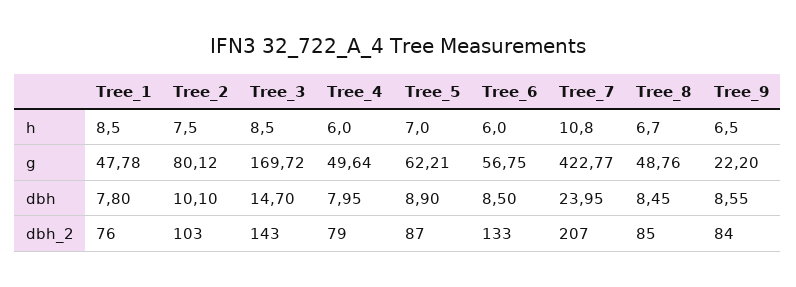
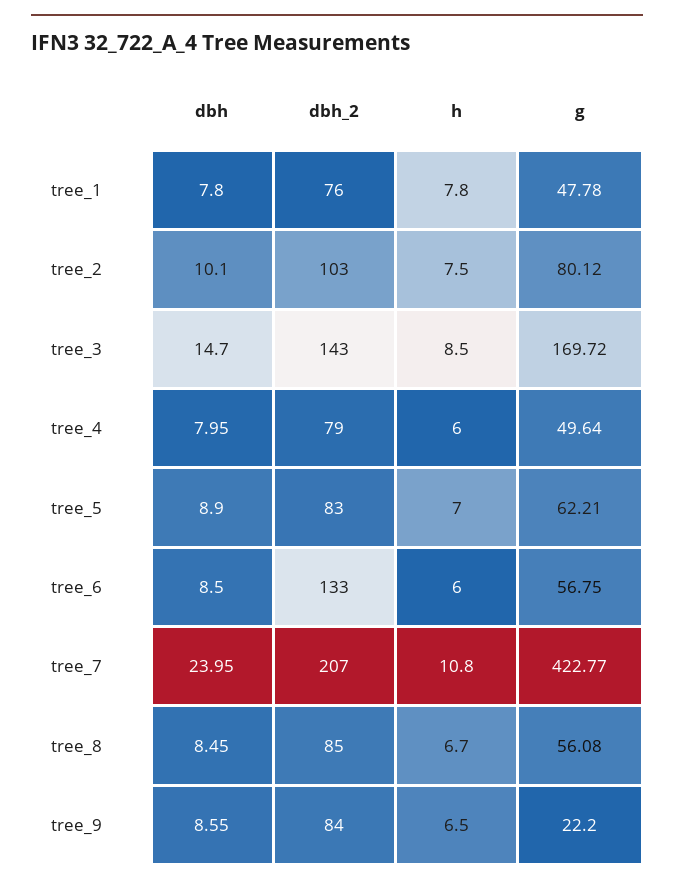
Tree_1, h: 8.5 -> 7.8
Tree_8, g: 48.76 -> 56.08
Tree_5, dbh_2: 87 -> 83

